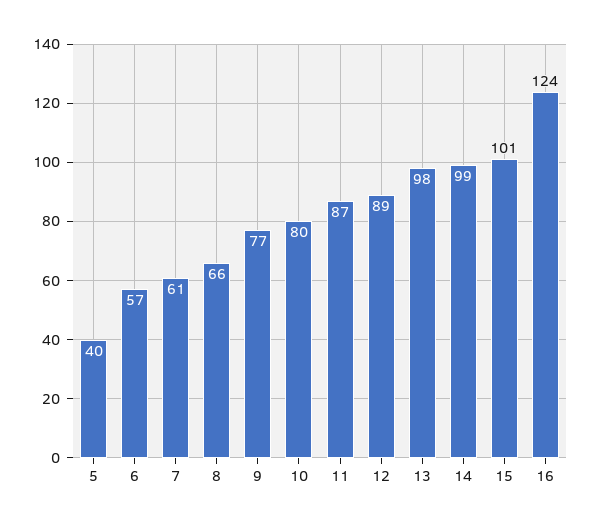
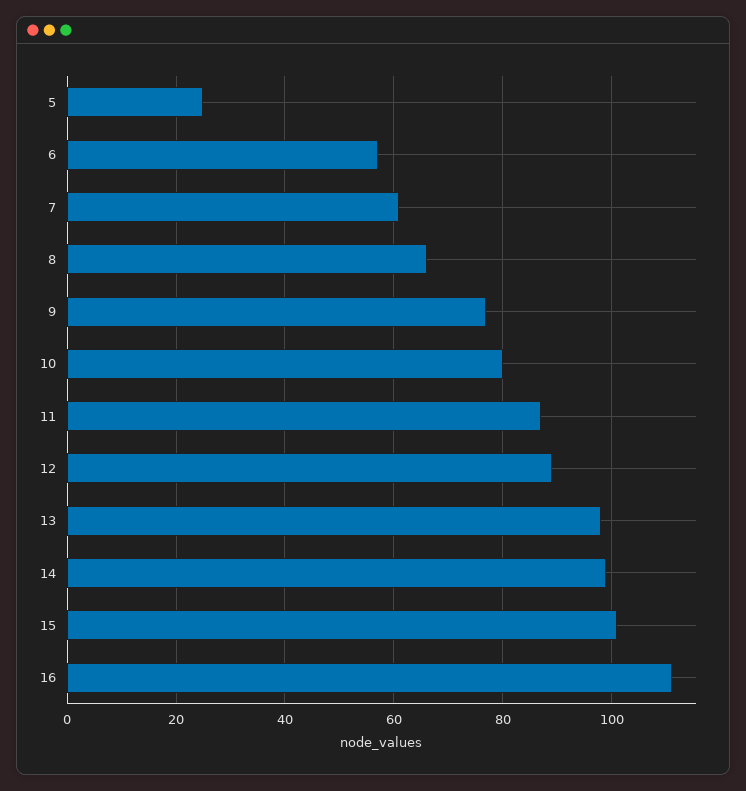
5: 40 -> 25
16: 124 -> 110

